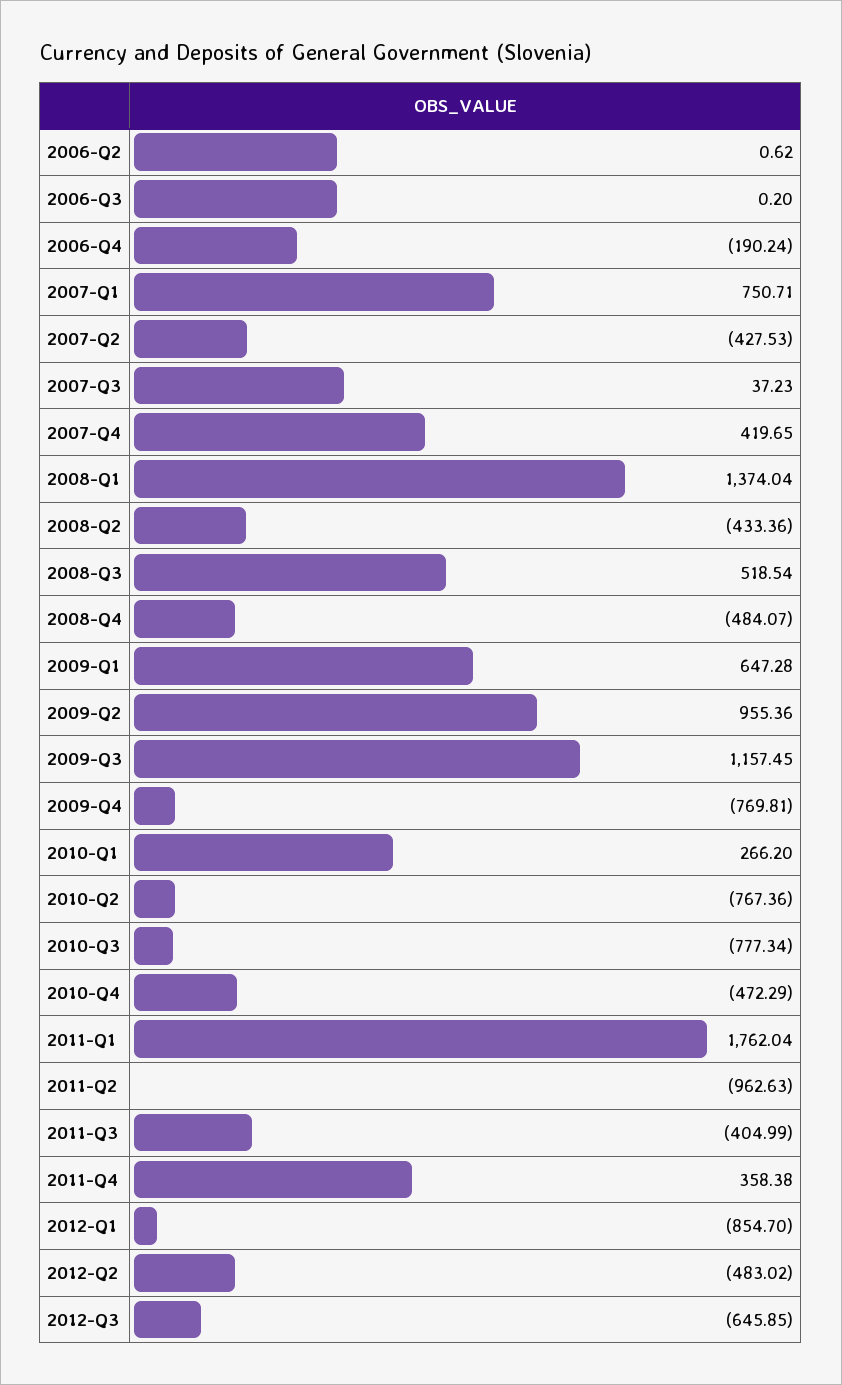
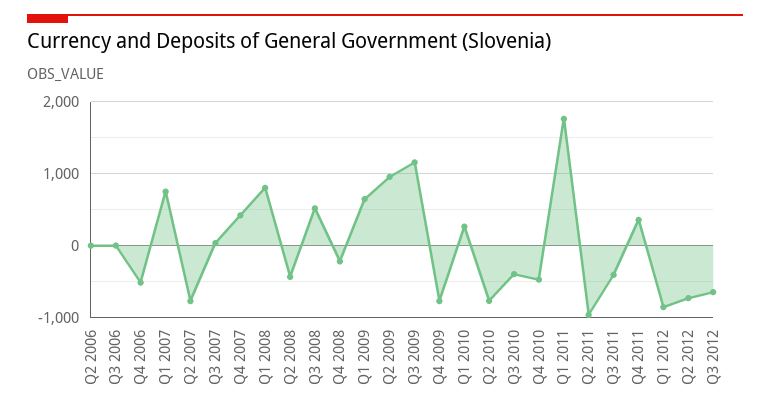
2006-Q4: -190.24 -> -500
2007-Q2: -427.53 -> -800
2008-Q1: 1374.04 -> 800
2008-Q4: -484.07 -> -200
2010-Q3: -777.34 -> -400
2012-Q2: -483.02 -> -700

